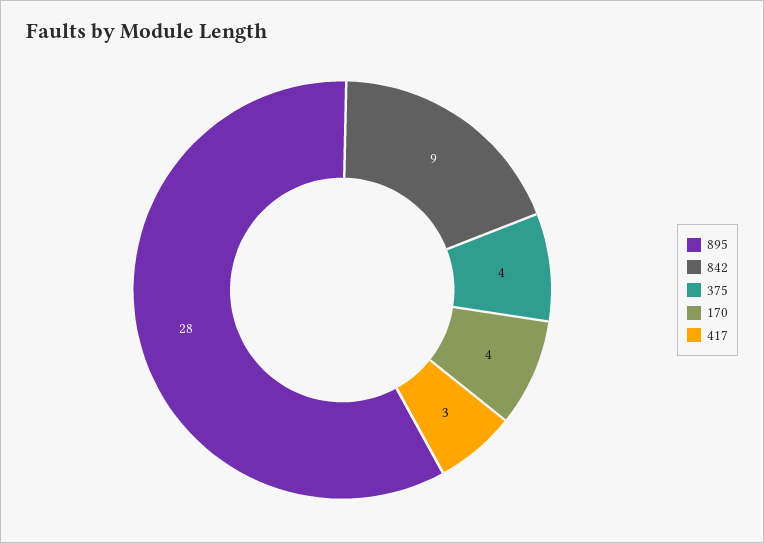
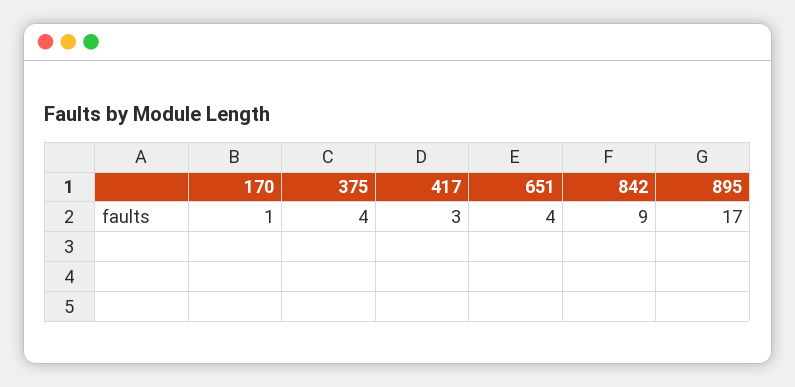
895: 28 -> 17
170: 4 -> 1
651: none -> 4

